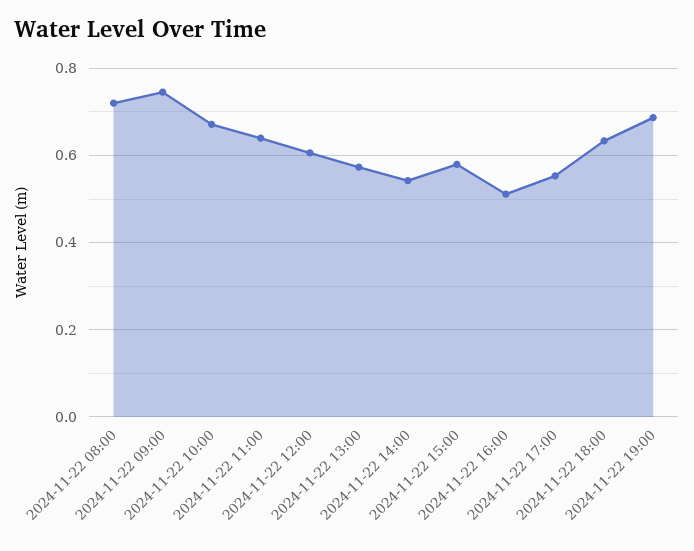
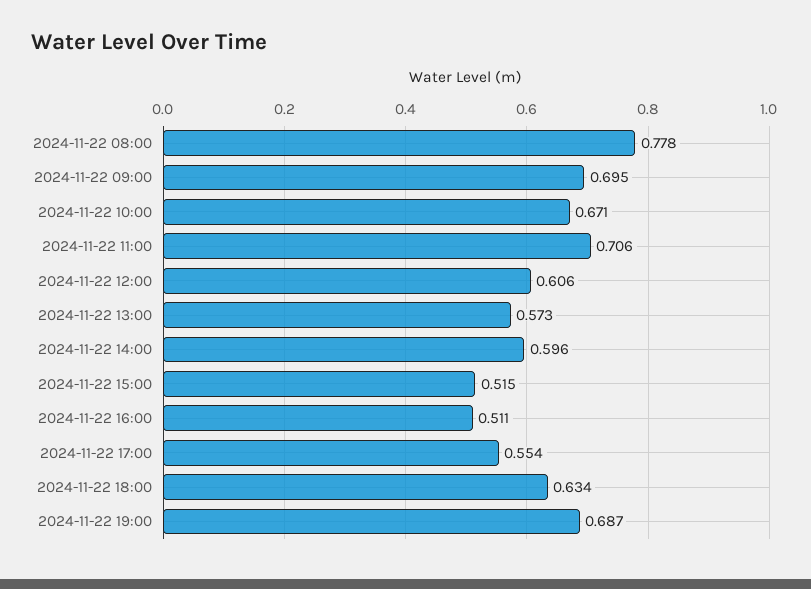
2024-11-22 08:00: 0.72 -> 0.778
2024-11-22 09:00: 0.74 -> 0.695
2024-11-22 11:00: 0.64 -> 0.706
2024-11-22 14:00: 0.54 -> 0.596
2024-11-22 15:00: 0.58 -> 0.515

